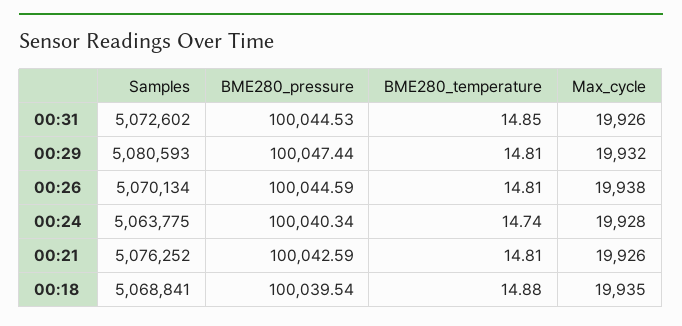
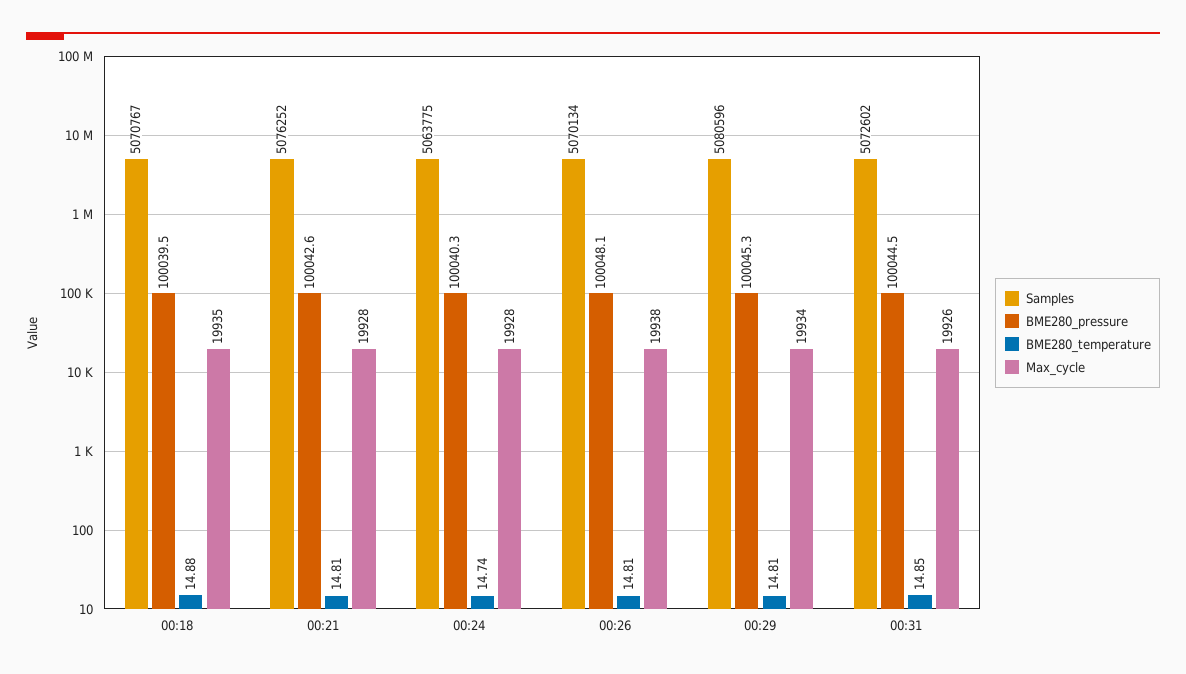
Samples, 00:29: 5080593 -> 5080596
BME280_pressure, 00:29: 100047.44 -> 100045.3
Max_cycle, 00:29: 19932 -> 19934
BME280_pressure, 00:26: 100044.59 -> 100048.1
Max_cycle, 00:21: 19926 -> 19928
Samples, 00:18: 5068841 -> 5070767

